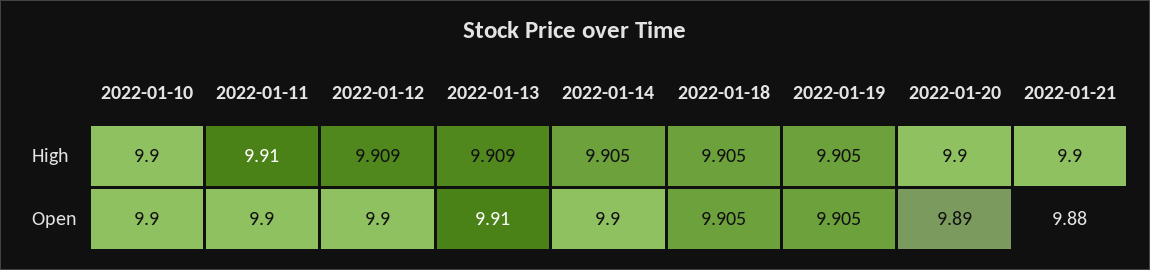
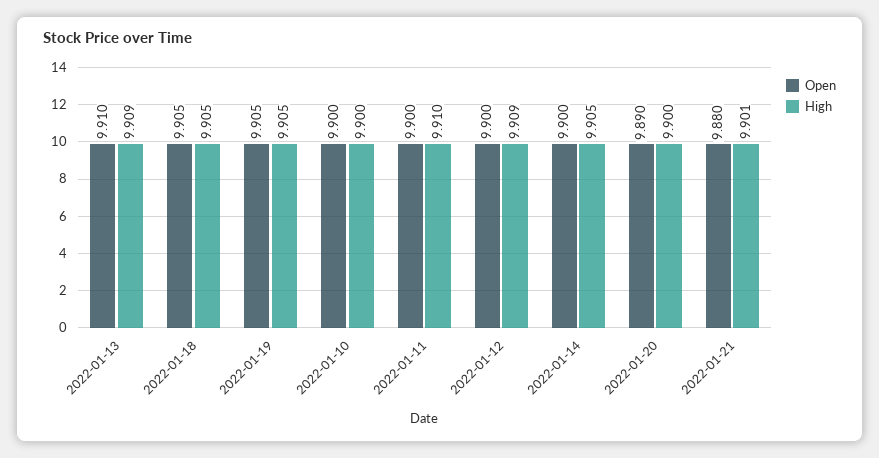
High, 2022-01-21: 9.9 -> 9.901

